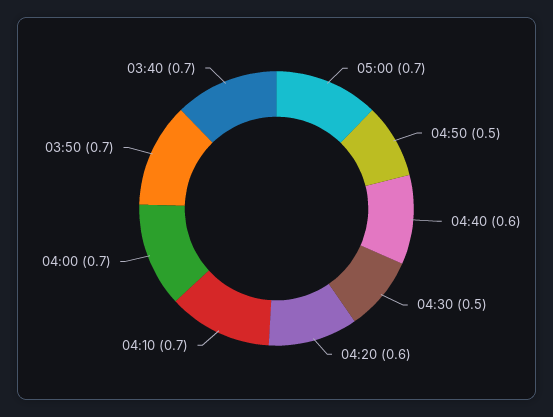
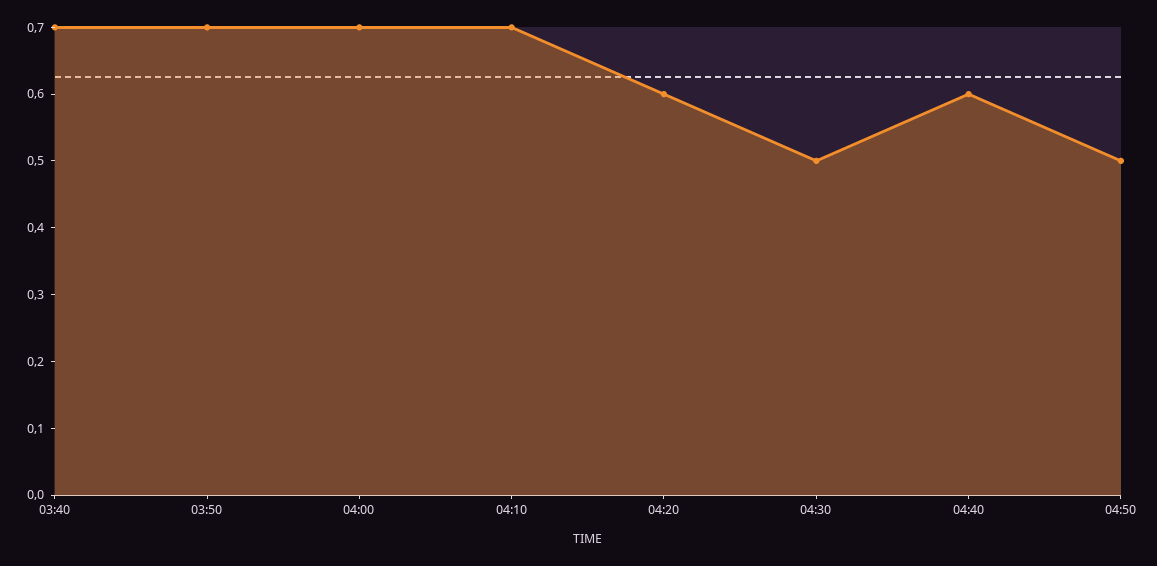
05:00: 0.7 -> none

